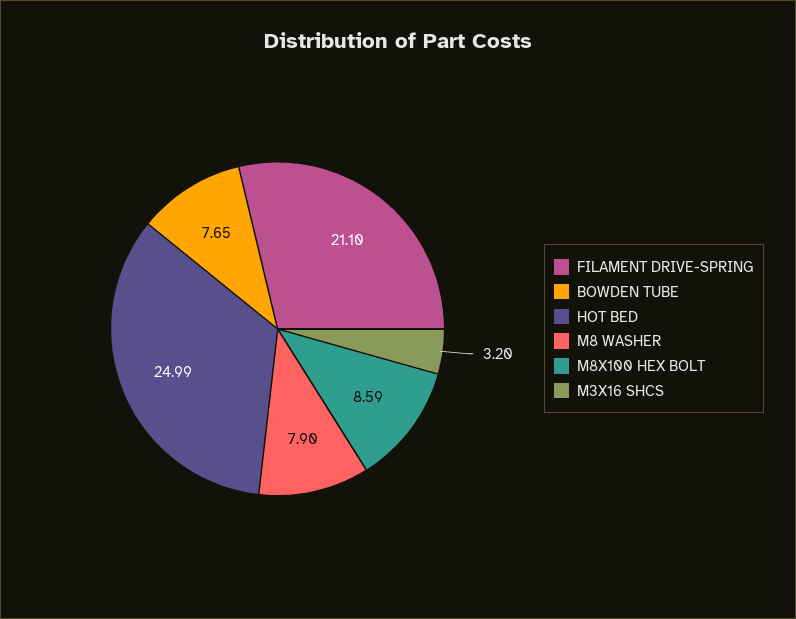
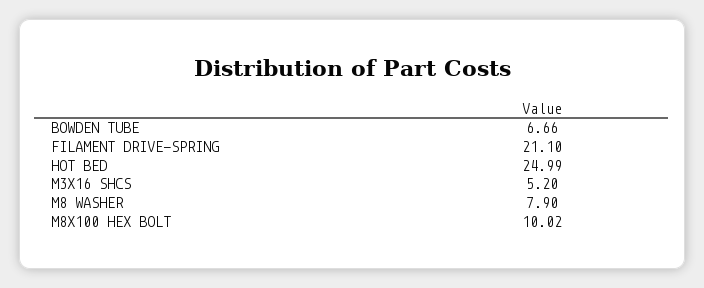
BOWDEN TUBE: 7.65 -> 6.66
M8X100 HEX BOLT: 8.59 -> 10.02
M3X16 SHCS: 3.2 -> 5.2

